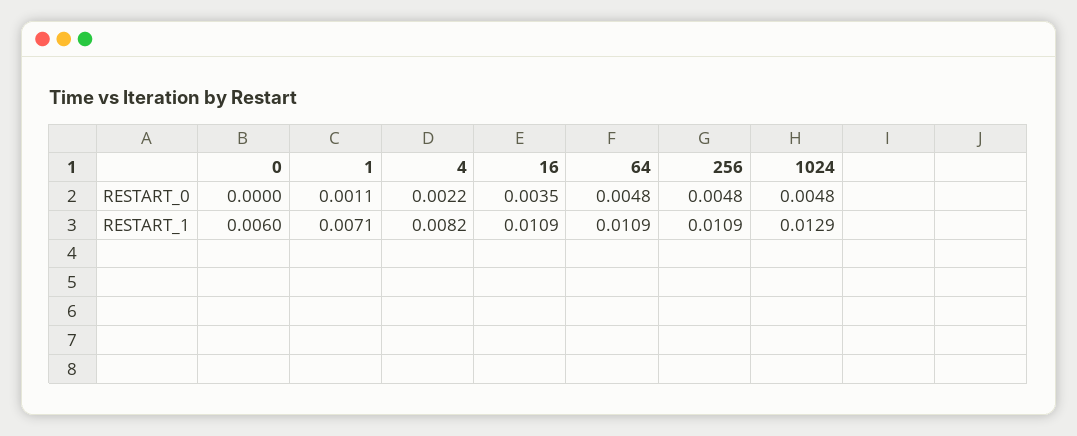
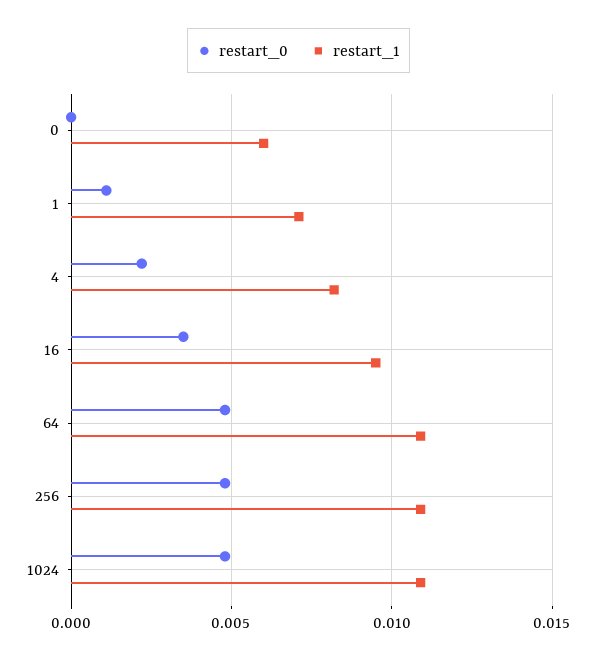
RESTART_1, 16: 0.0109 -> 0.0095
RESTART_1, 1024: 0.0129 -> 0.011

